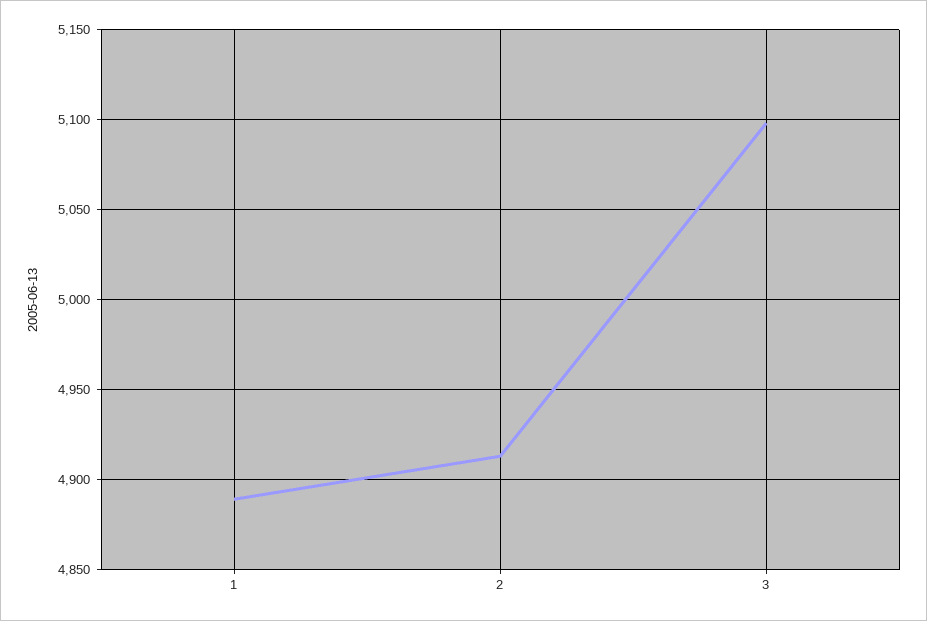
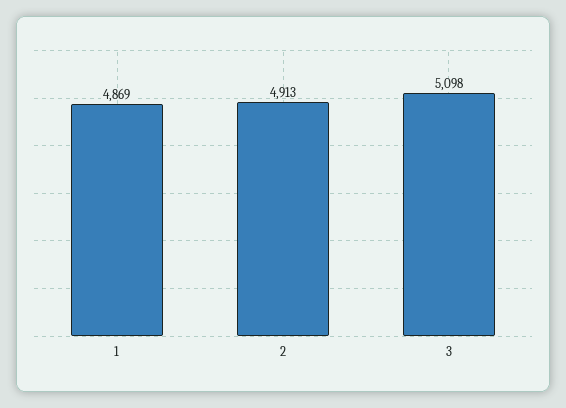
1: 4890 -> 4869

